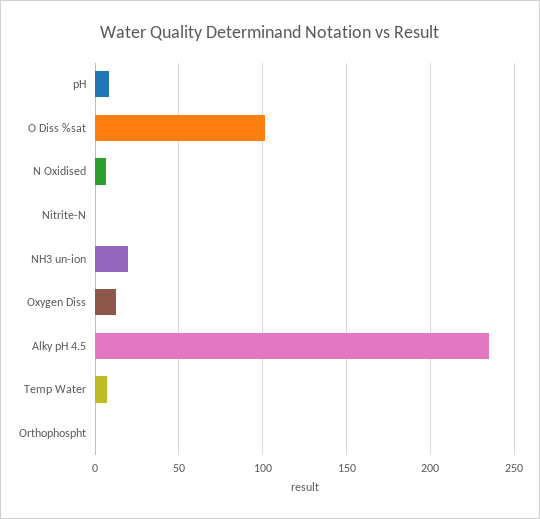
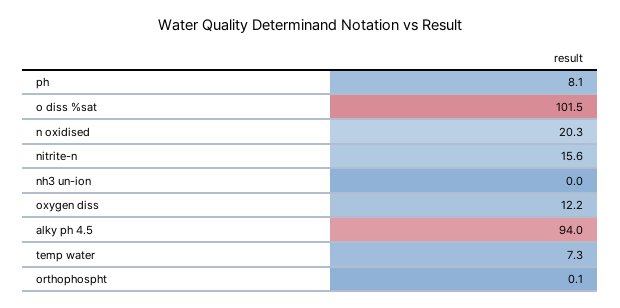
N Oxidised: 5 -> 20.3
Nitrite-N: 0 -> 15.6
NH3 un-ion: 20 -> 0
Alky pH 4.5: 235 -> 94

